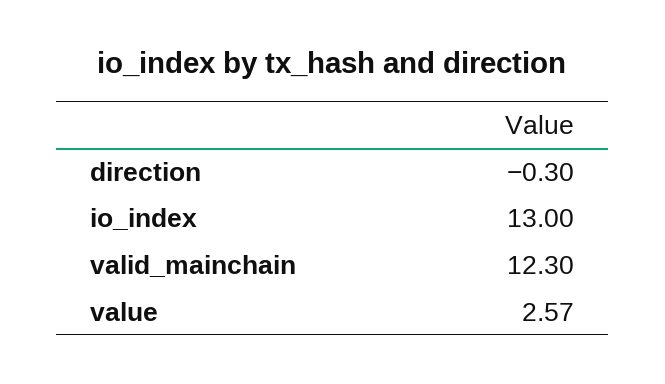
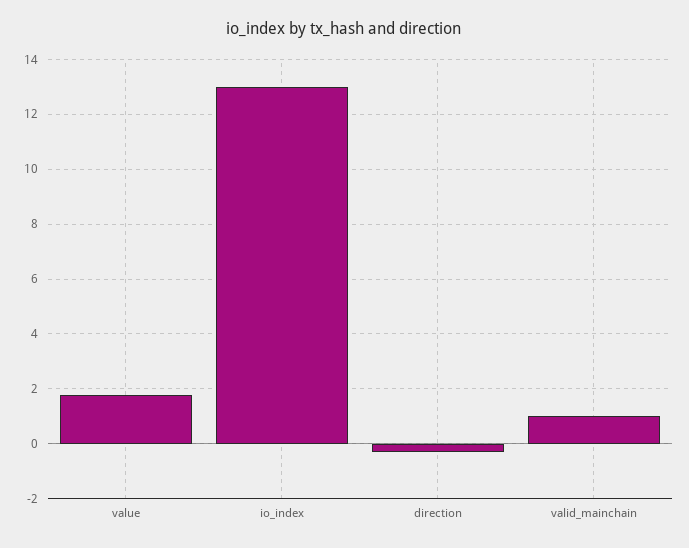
valid_mainchain: 12.3 -> 1
value: 2.57 -> 1.75

